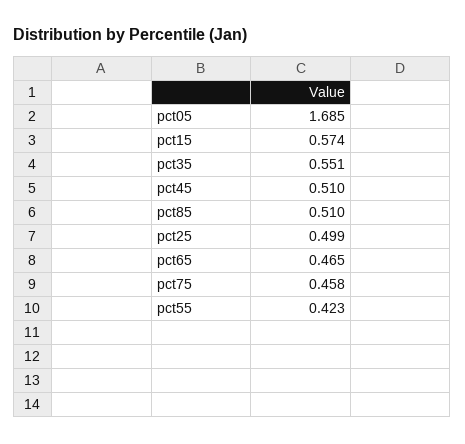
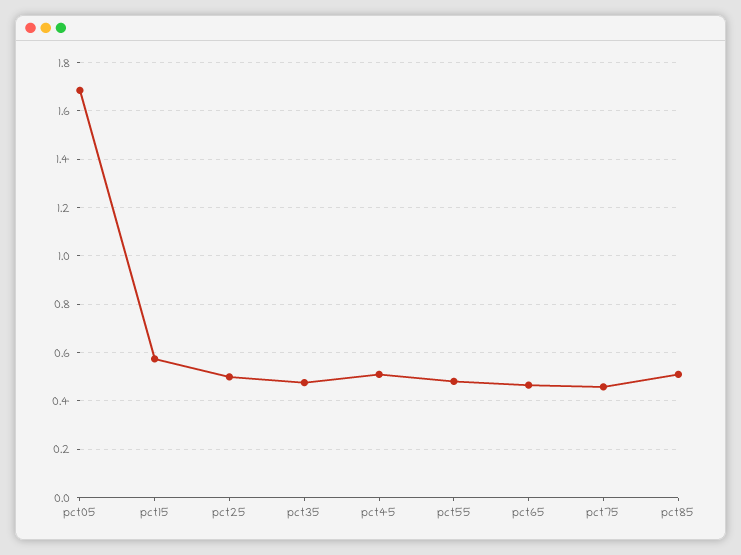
pct35: 0.551 -> 0.475
pct55: 0.423 -> 0.475

